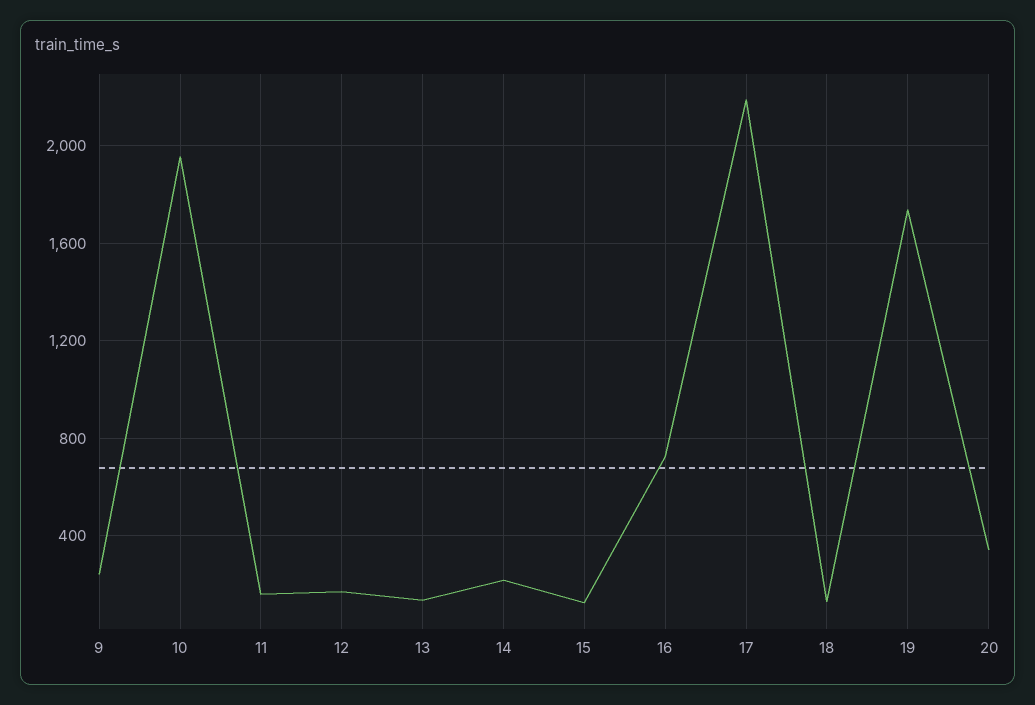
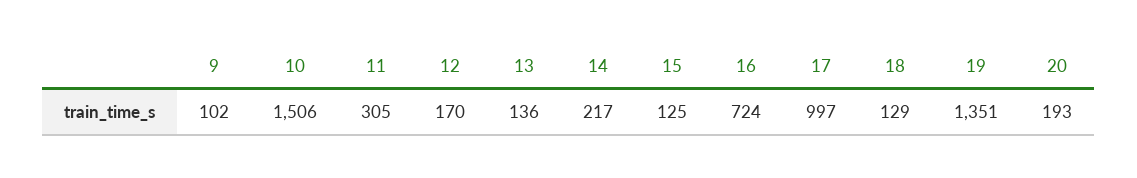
9: 250 -> 102
10: 1950 -> 1506
11: 150 -> 305
17: 2200 -> 997
19: 1750 -> 1351
20: 350 -> 193

